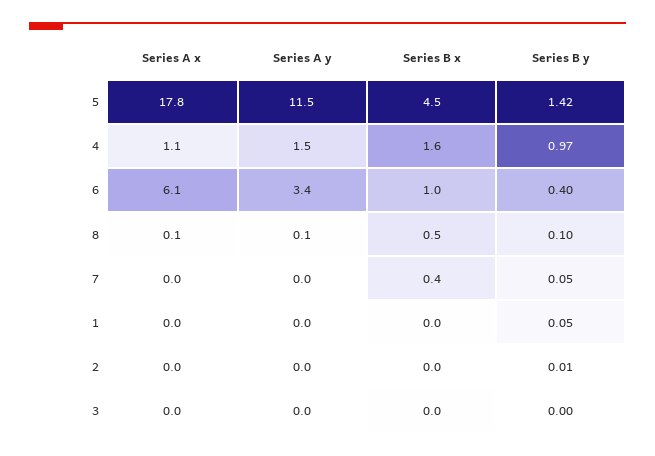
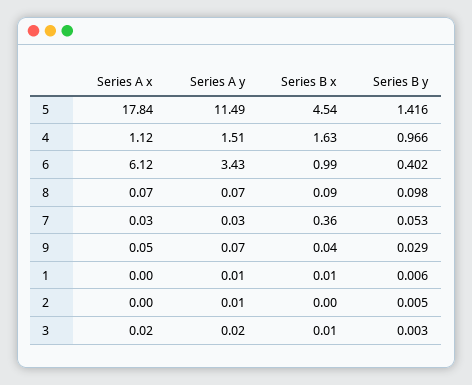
Series B x, 8: 0.5 -> 0.09
Series B y, 1: 0.05 -> 0.006
Series A x, 9: none -> 0.05
Series A y, 9: none -> 0.07
Series B x, 9: none -> 0.04
Series B y, 9: none -> 0.029

